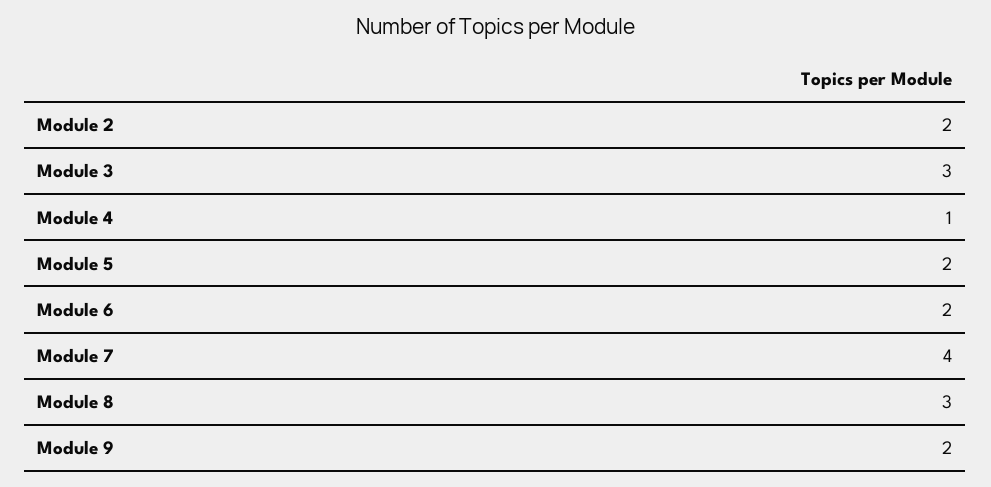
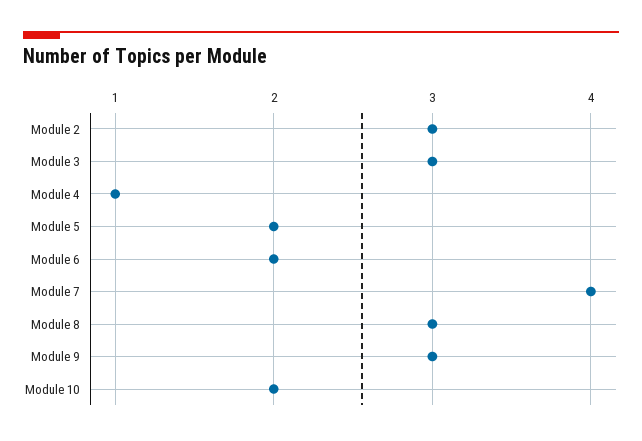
Module 2: 2 -> 3
Module 9: 2 -> 3
Module 10: none -> 2

